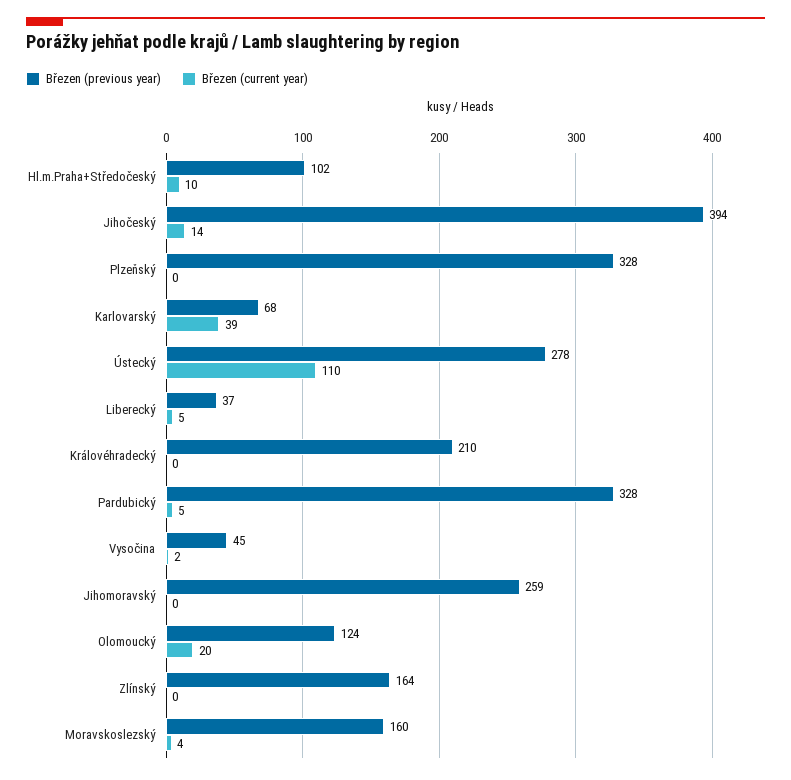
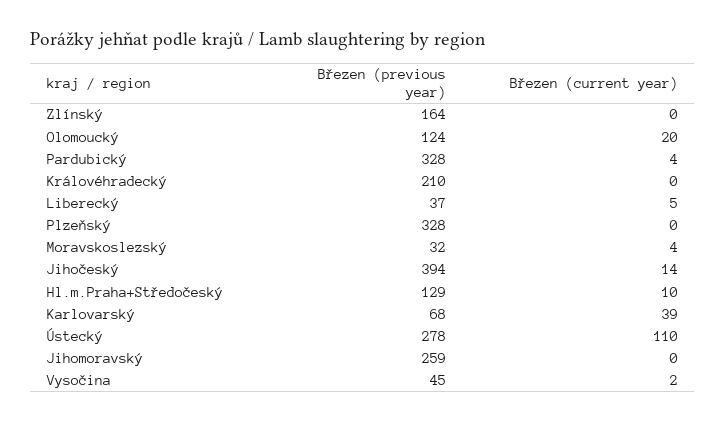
Březen (previous year), Hl.m.Praha+Středočeský: 102 -> 129
Březen (current year), Pardubický: 5 -> 4
Březen (previous year), Moravskoslezský: 160 -> 32

